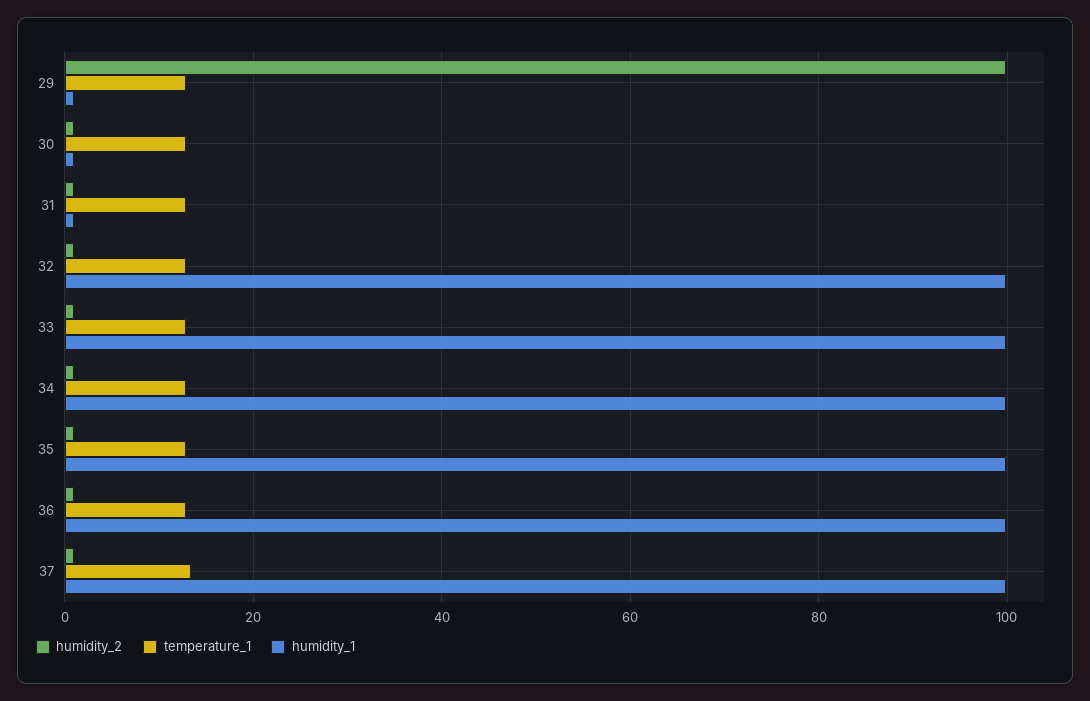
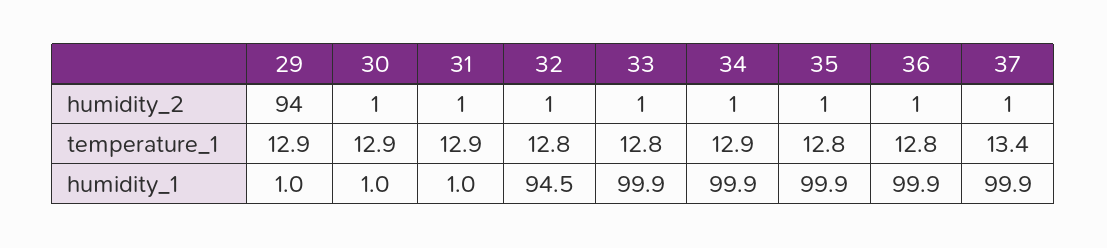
humidity_2, 29: 100 -> 94
humidity_1, 32: 100 -> 94.5

